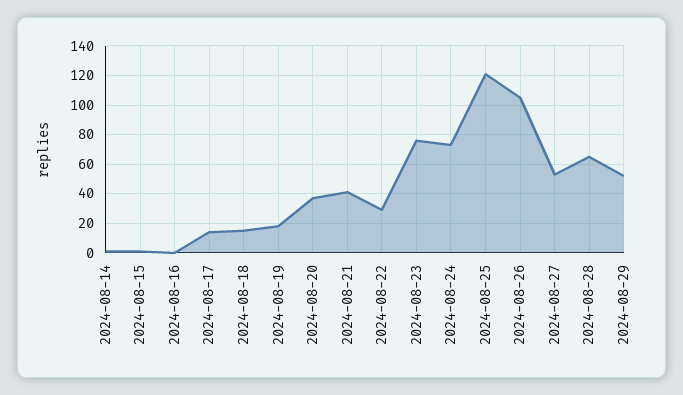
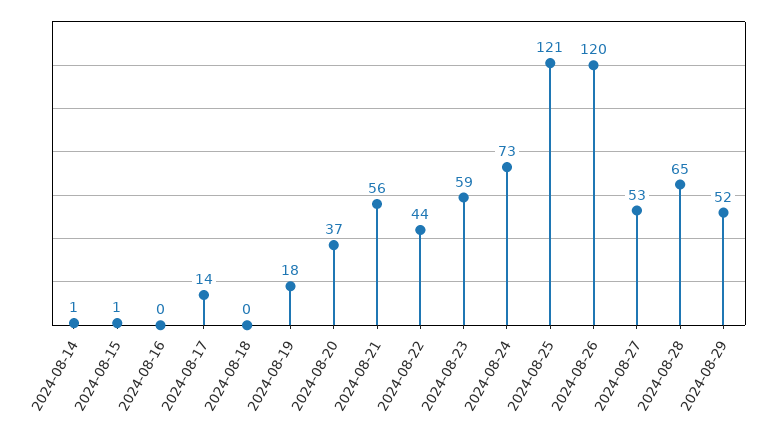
2024-08-18: 15 -> 0
2024-08-21: 40 -> 56
2024-08-22: 30 -> 44
2024-08-23: 75 -> 59
2024-08-26: 105 -> 120

